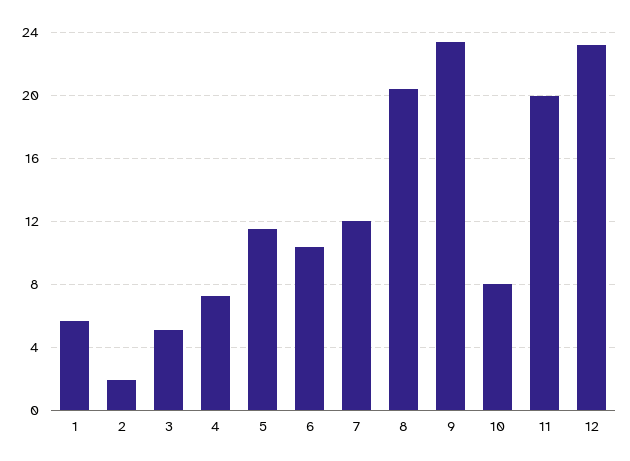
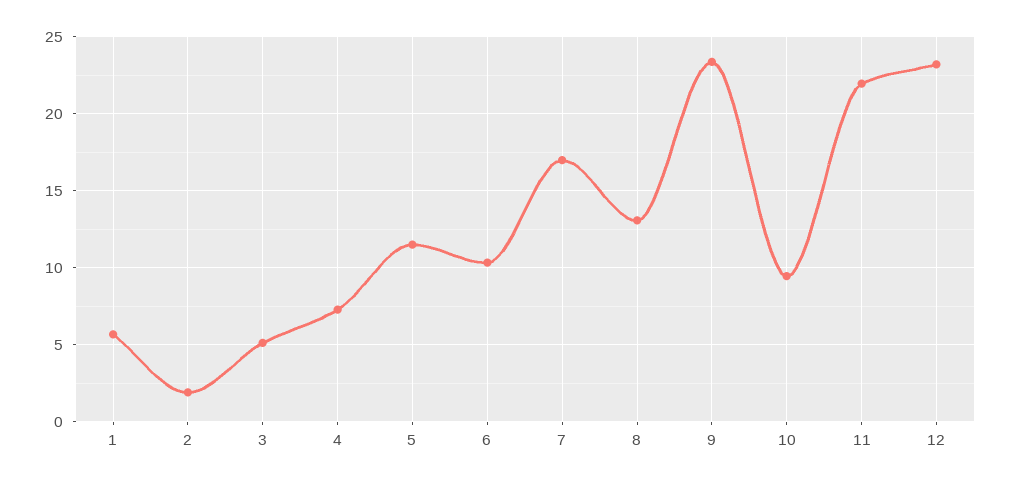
7: 12 -> 17
8: 20.5 -> 13
10: 8 -> 9.5
11: 20 -> 22

